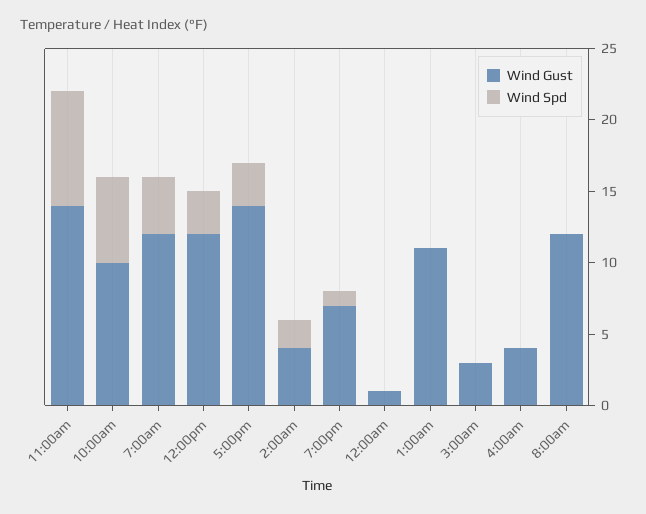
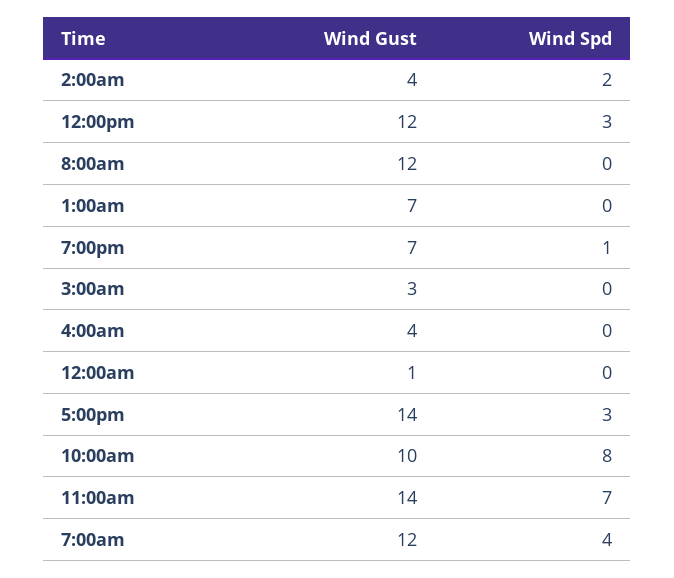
Wind Spd, 11:00am: 8 -> 7
Wind Spd, 10:00am: 6 -> 8
Wind Gust, 1:00am: 11 -> 7

